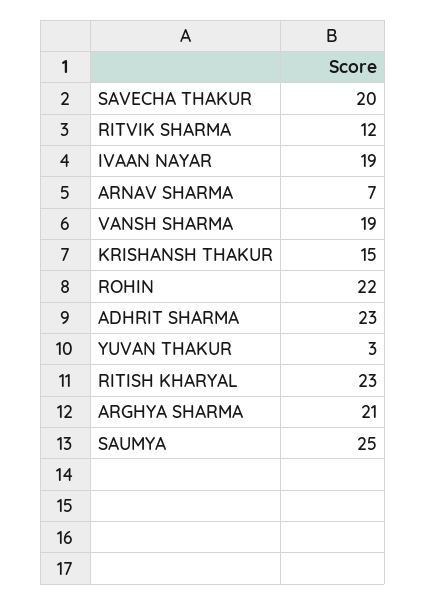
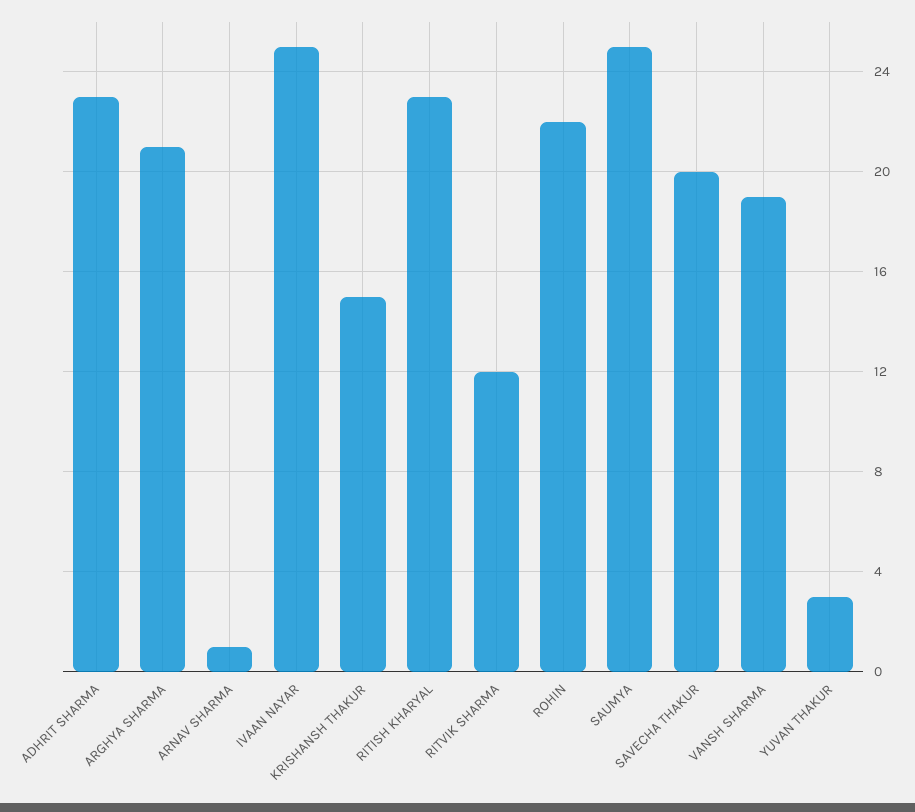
IVAAN NAYAR: 19 -> 25
ARNAV SHARMA: 7 -> 1

